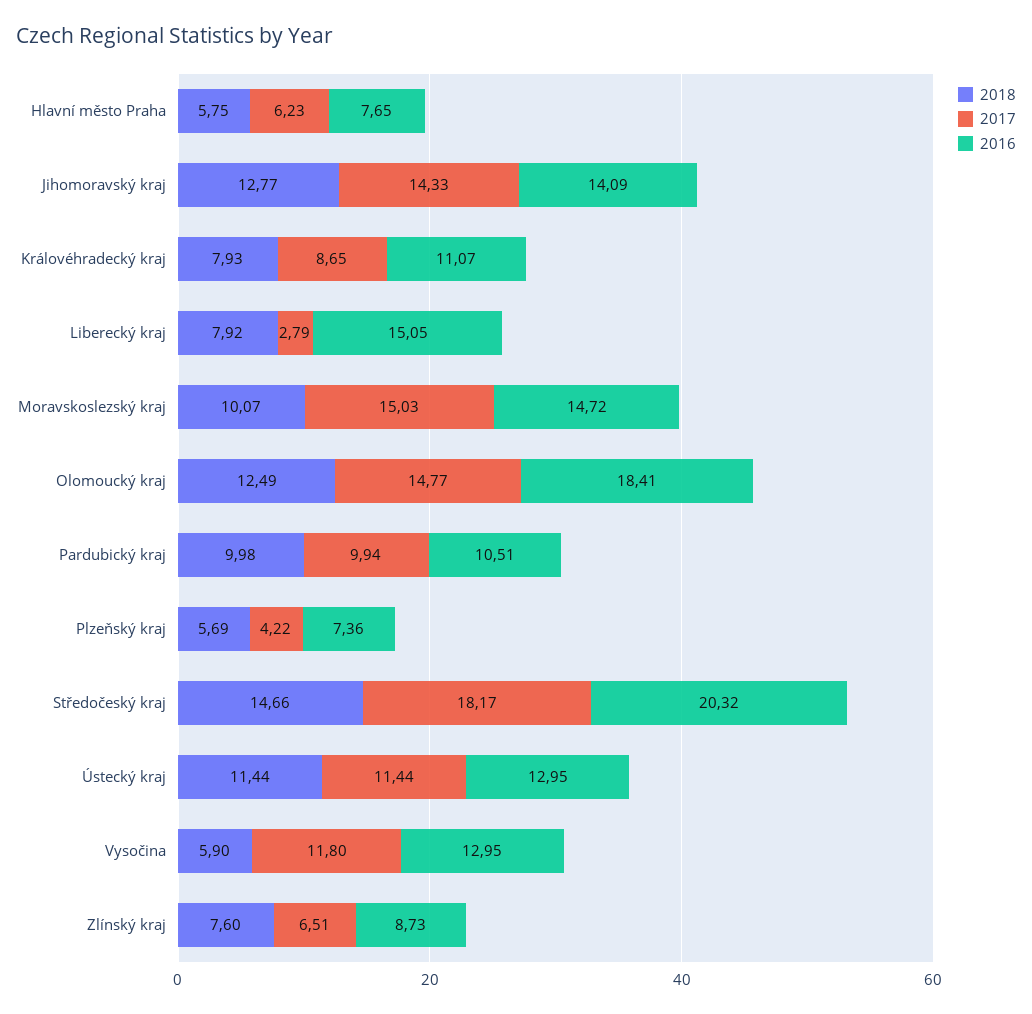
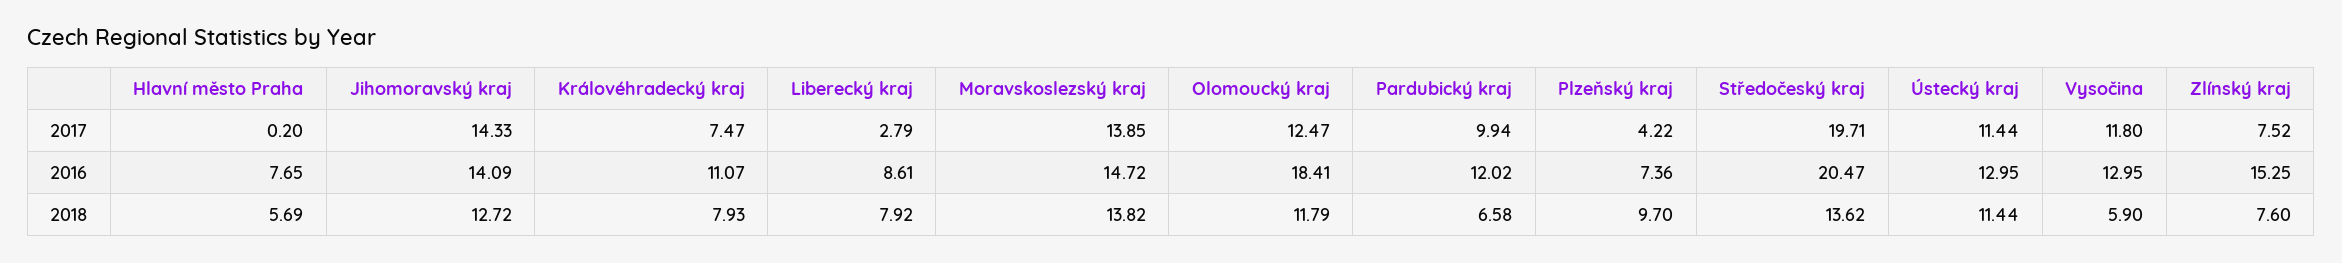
2018, Hlavní město Praha: 5.75 -> 5.69
2017, Hlavní město Praha: 6.23 -> 0.2
2018, Jihomoravský kraj: 12.77 -> 12.72
2017, Královéhradecký kraj: 8.65 -> 7.47
2016, Liberecký kraj: 15.05 -> 8.61
2018, Moravskoslezský kraj: 10.07 -> 13.82
2017, Moravskoslezský kraj: 15.03 -> 13.85
2018, Olomoucký kraj: 12.49 -> 11.79
2017, Olomoucký kraj: 14.77 -> 12.47
2018, Pardubický kraj: 9.98 -> 6.58
2016, Pardubický kraj: 10.51 -> 12.02
2018, Plzeňský kraj: 5.69 -> 9.7
2018, Středočeský kraj: 14.66 -> 13.62
2017, Středočeský kraj: 18.17 -> 19.71
2016, Středočeský kraj: 20.32 -> 20.47
2017, Zlínský kraj: 6.51 -> 7.52
2016, Zlínský kraj: 8.73 -> 15.25

